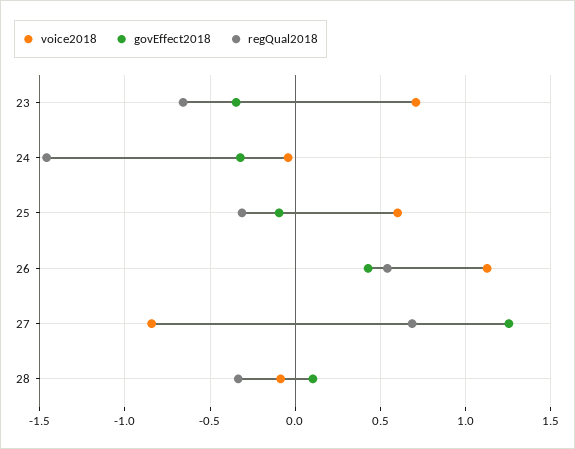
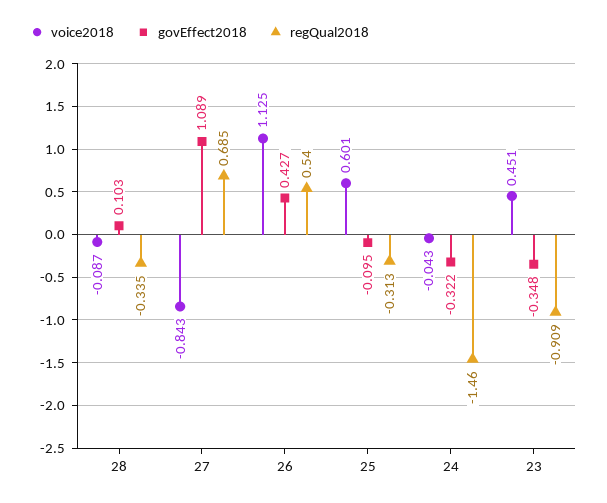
voice2018, 23: 0.7 -> 0.451
regQual2018, 23: -0.65 -> -0.909
govEffect2018, 27: 1.25 -> 1.089

